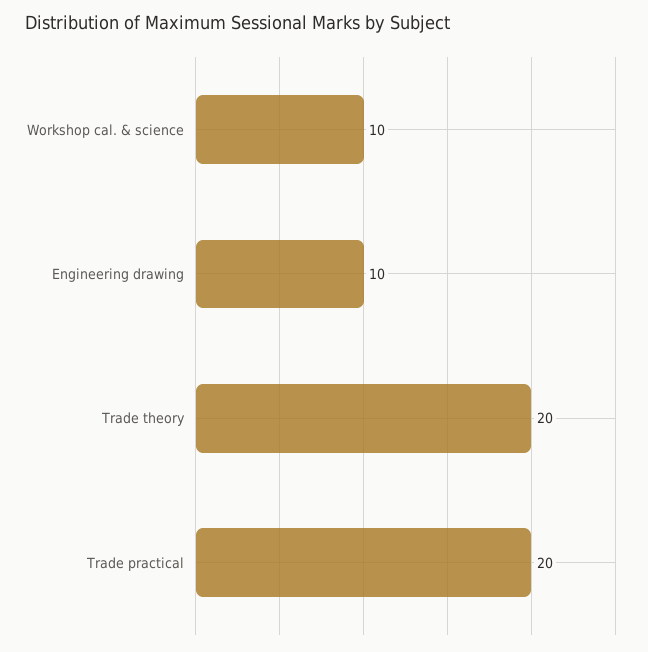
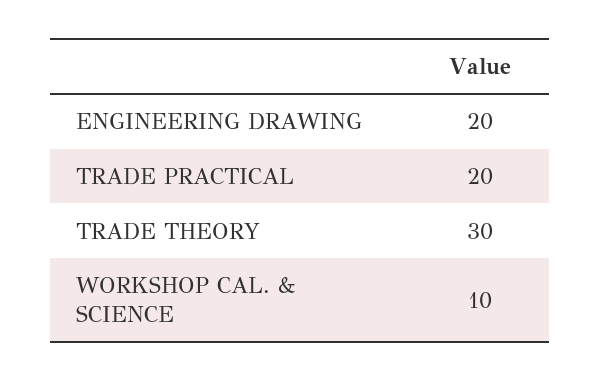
Engineering drawing: 10 -> 20
Trade theory: 20 -> 30

